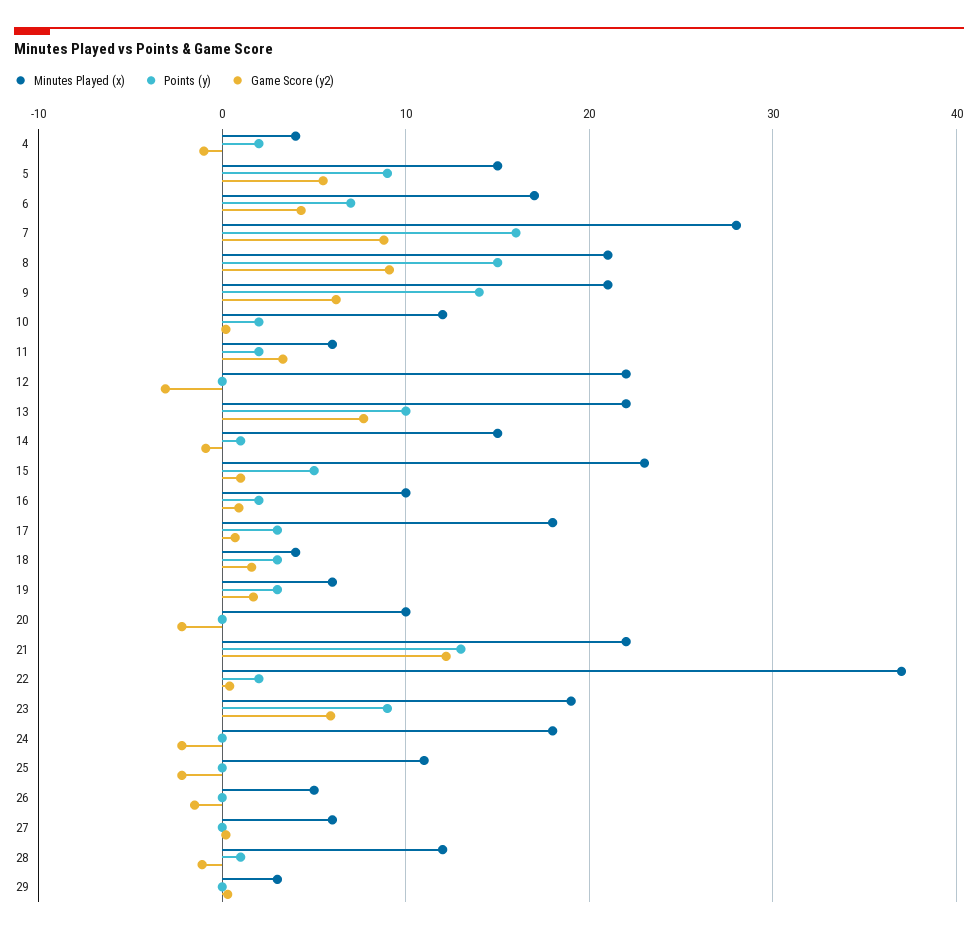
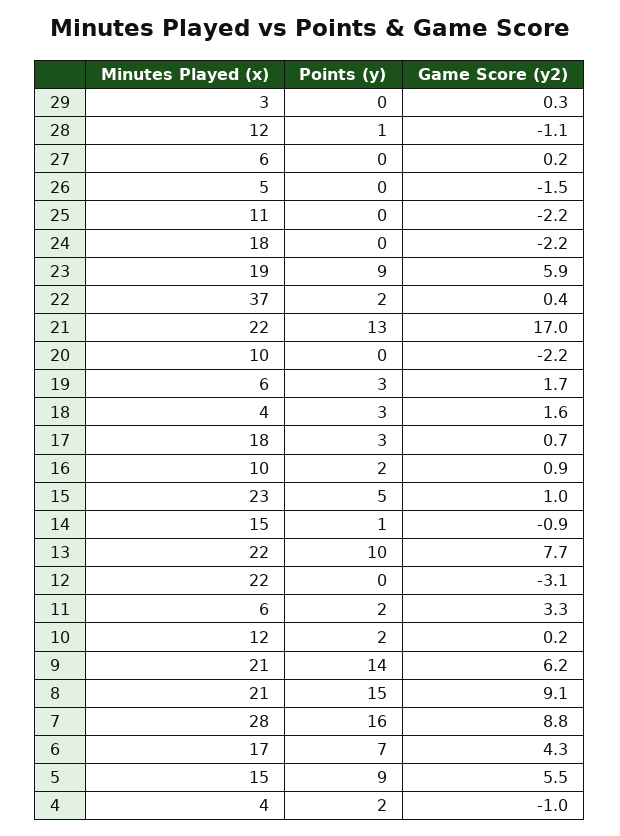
Game Score (y2), 21: 12 -> 17

